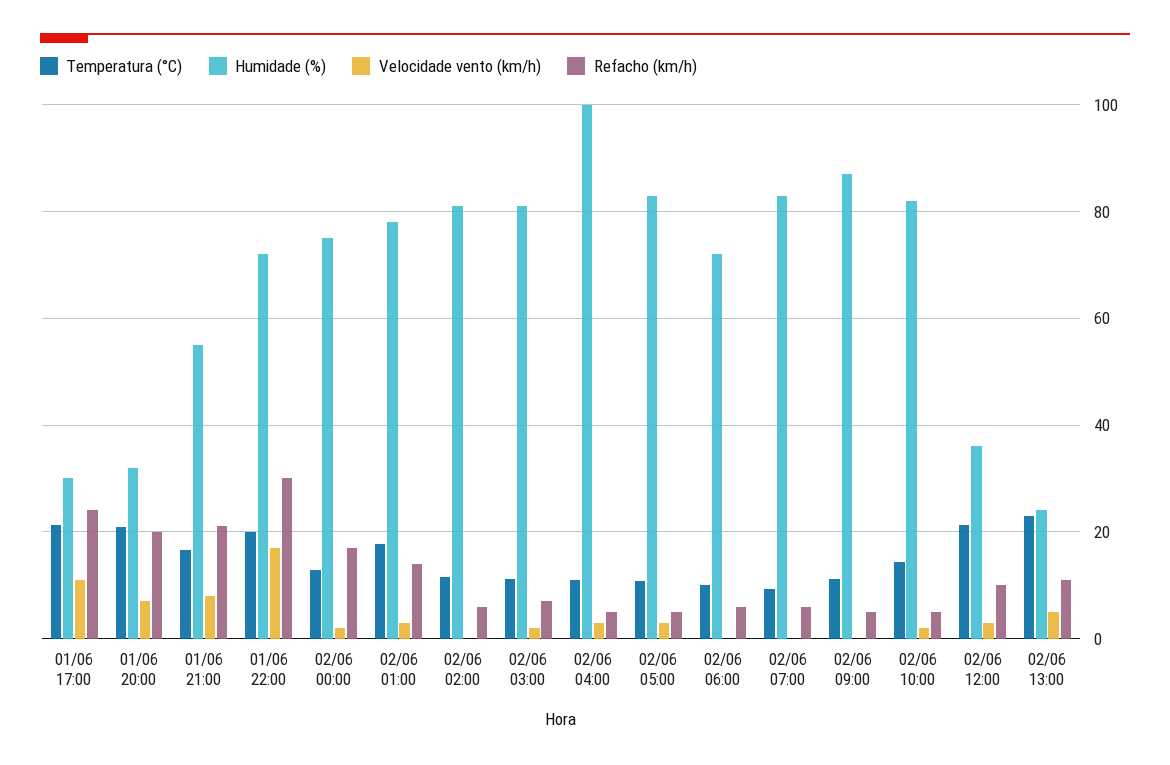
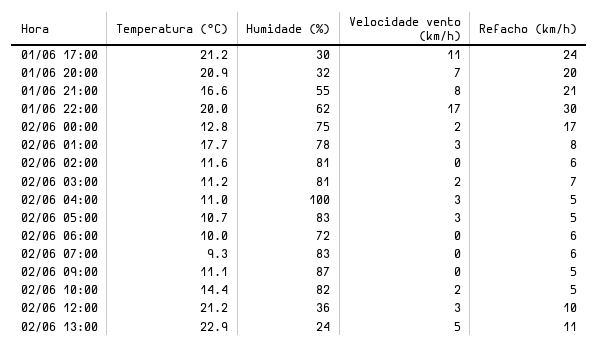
Humidade (%), 01/06 22:00: 72 -> 62
Refacho (km/h), 02/06 01:00: 14 -> 8

